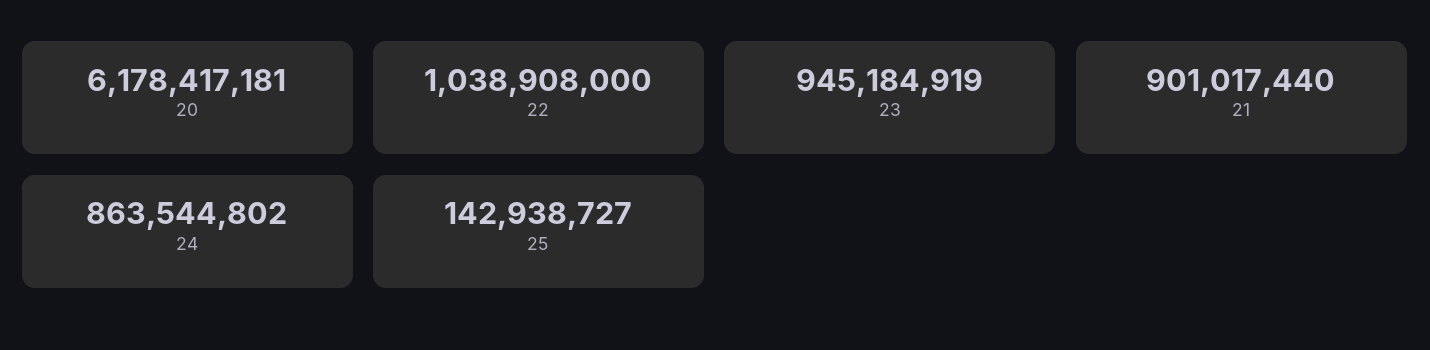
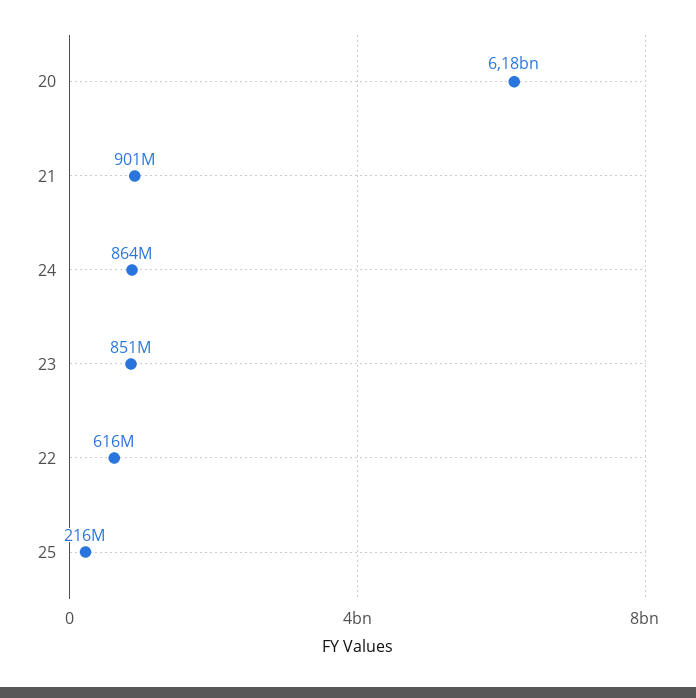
22: 1038908000 -> 616000000
23: 945184919 -> 851000000
25: 142938727 -> 216000000

